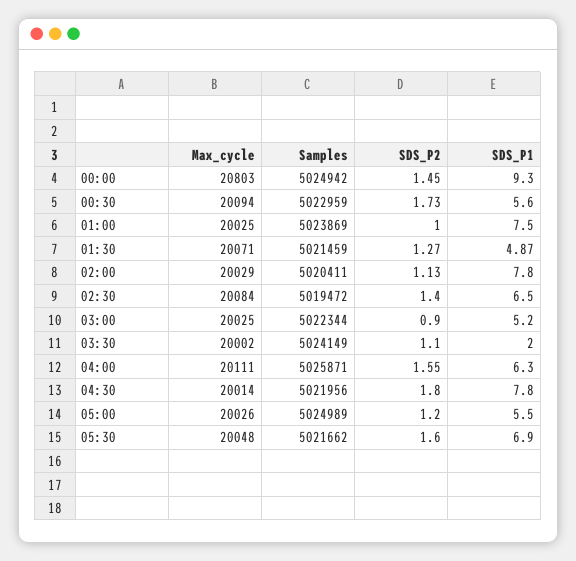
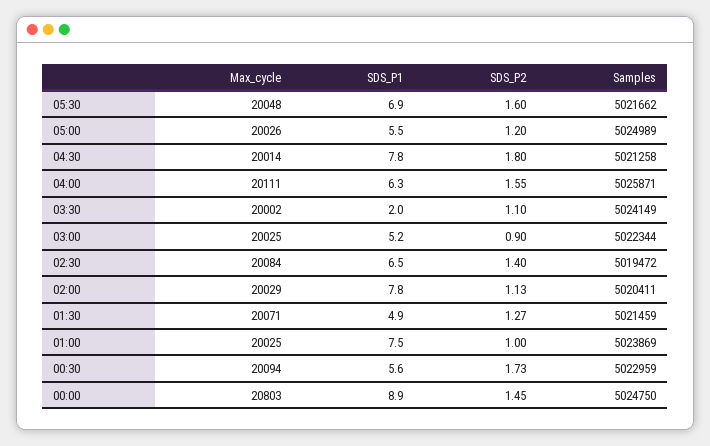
Samples, 00:00: 5024942 -> 5024750
SDS_P1, 00:00: 9.3 -> 8.9
Samples, 04:30: 5021956 -> 5021258

